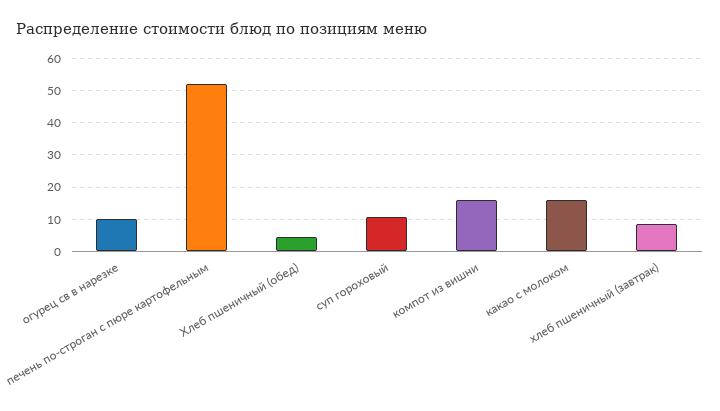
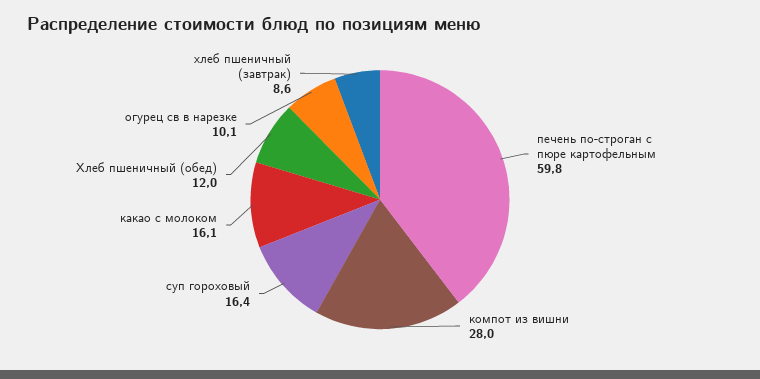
печень по-строган с пюре картофельным: 52 -> 59.8
Хлеб пшеничный (обед): 4 -> 12
суп гороховый: 10 -> 16.4
компот из вишни: 16 -> 28

